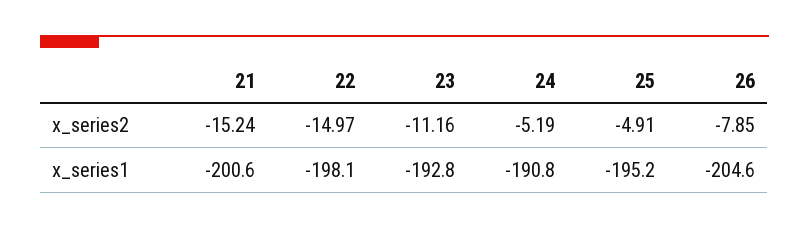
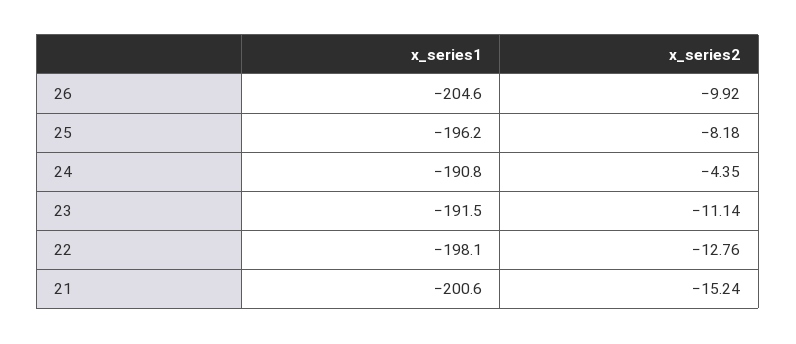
22, x_series2: -14.97 -> -12.76
23, x_series2: -11.16 -> -11.14
24, x_series2: -5.19 -> -4.35
25, x_series2: -4.91 -> -8.18
26, x_series2: -7.85 -> -9.92
23, x_series1: -192.8 -> -191.5
25, x_series1: -195.2 -> -196.2

